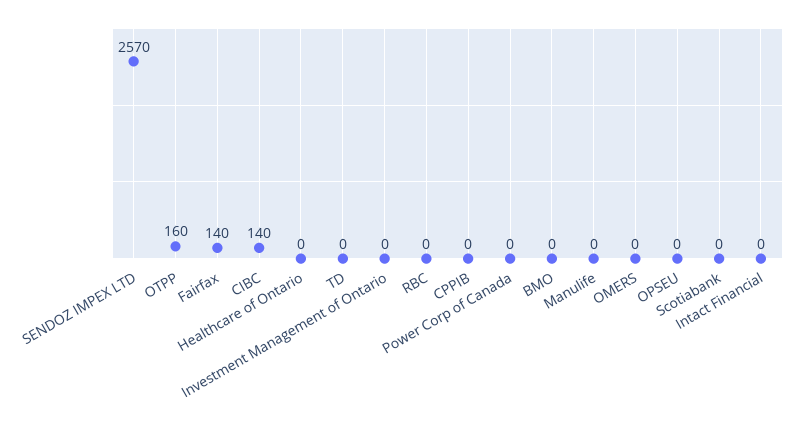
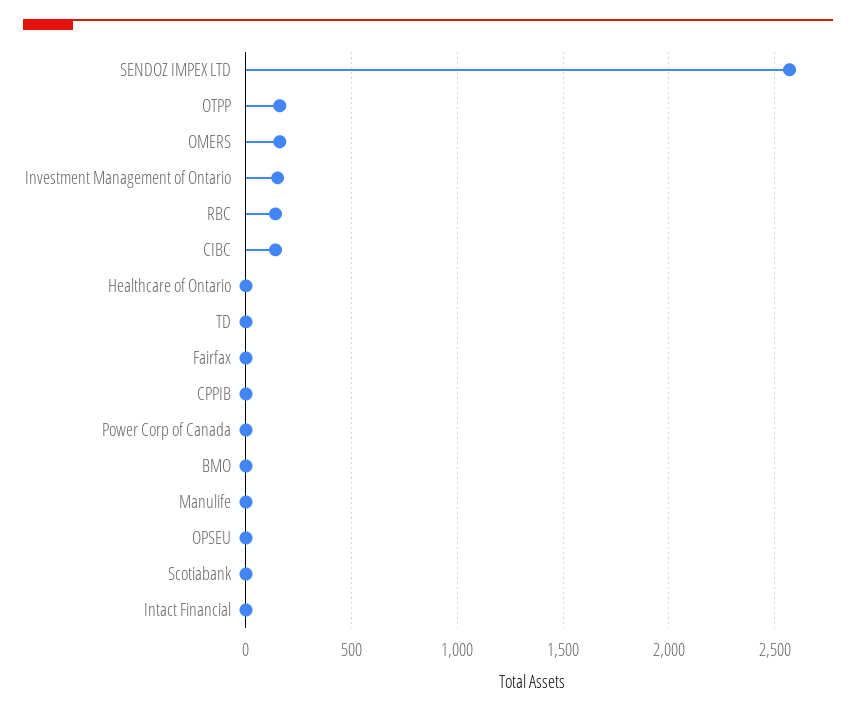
Fairfax: 140 -> 0
Investment Management of Ontario: 0 -> 150
RBC: 0 -> 150
OMERS: 0 -> 150

